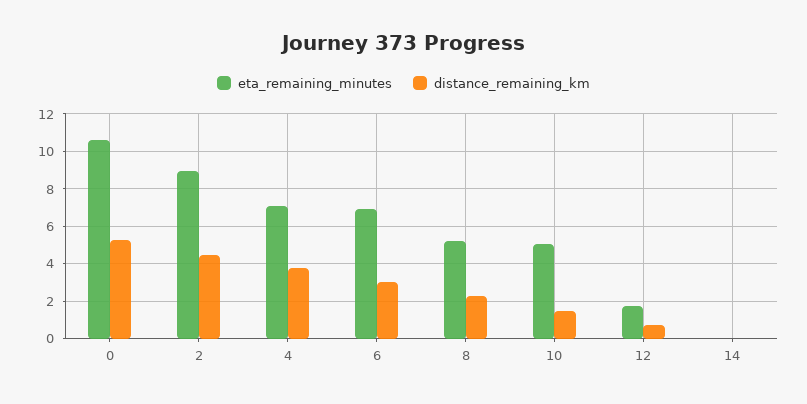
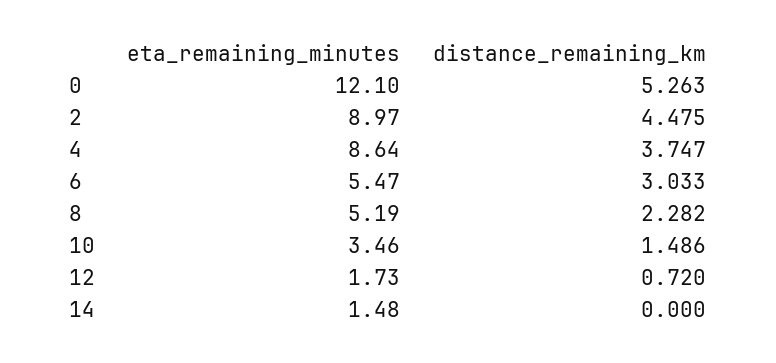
eta_remaining_minutes, 0: 10.5 -> 12.1
eta_remaining_minutes, 4: 7 -> 8.64
eta_remaining_minutes, 6: 7 -> 5.47
eta_remaining_minutes, 10: 5 -> 3.46
eta_remaining_minutes, 14: 0 -> 1.48

